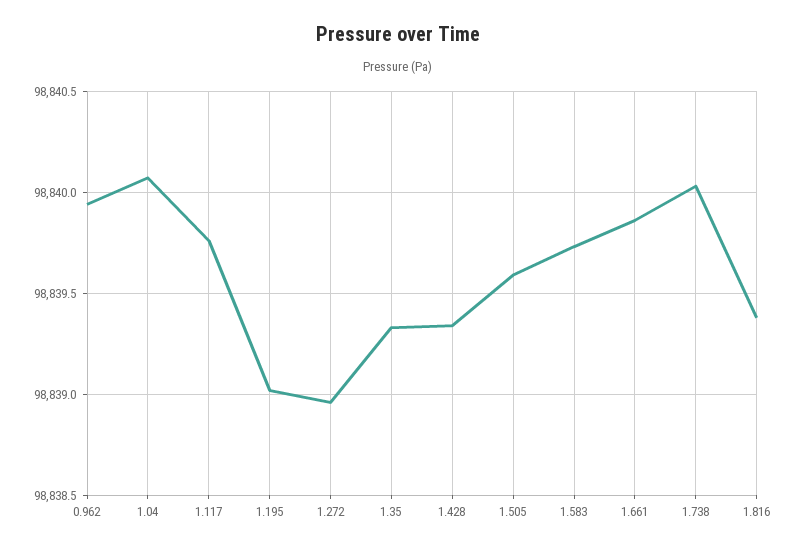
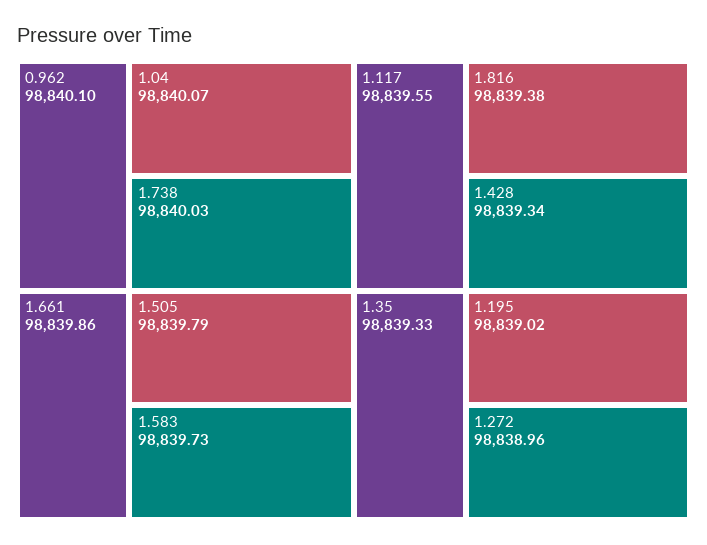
0.962: 98839.95 -> 98840.1
1.117: 98839.75 -> 98839.55
1.505: 98839.6 -> 98839.79

